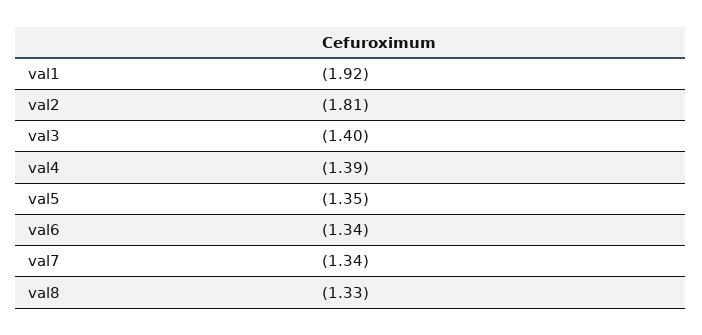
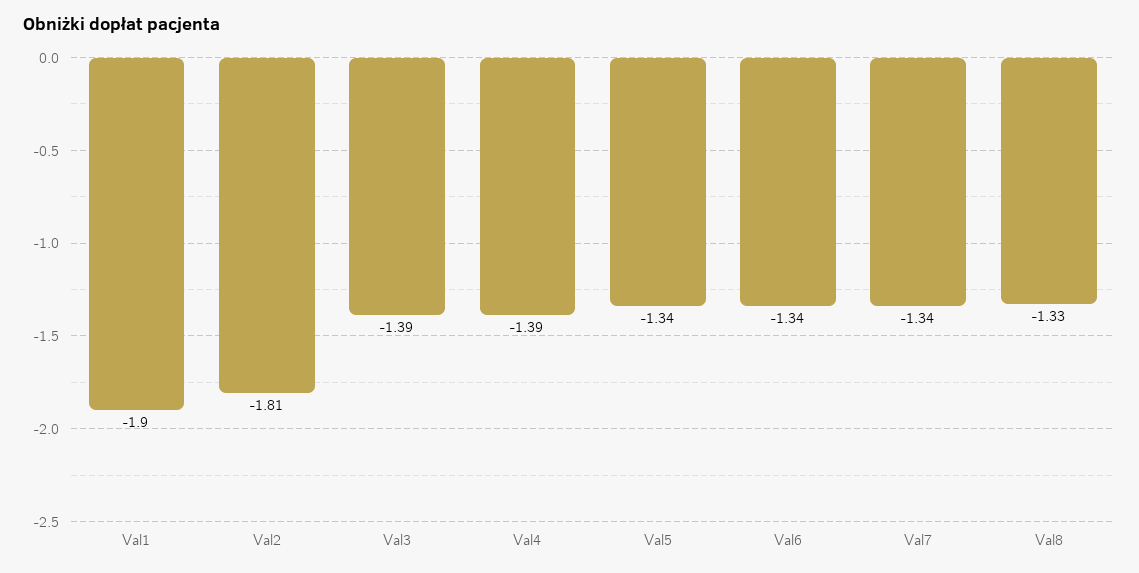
val1: -1.92 -> -1.9
val3: -1.4 -> -1.39
val5: -1.35 -> -1.34

